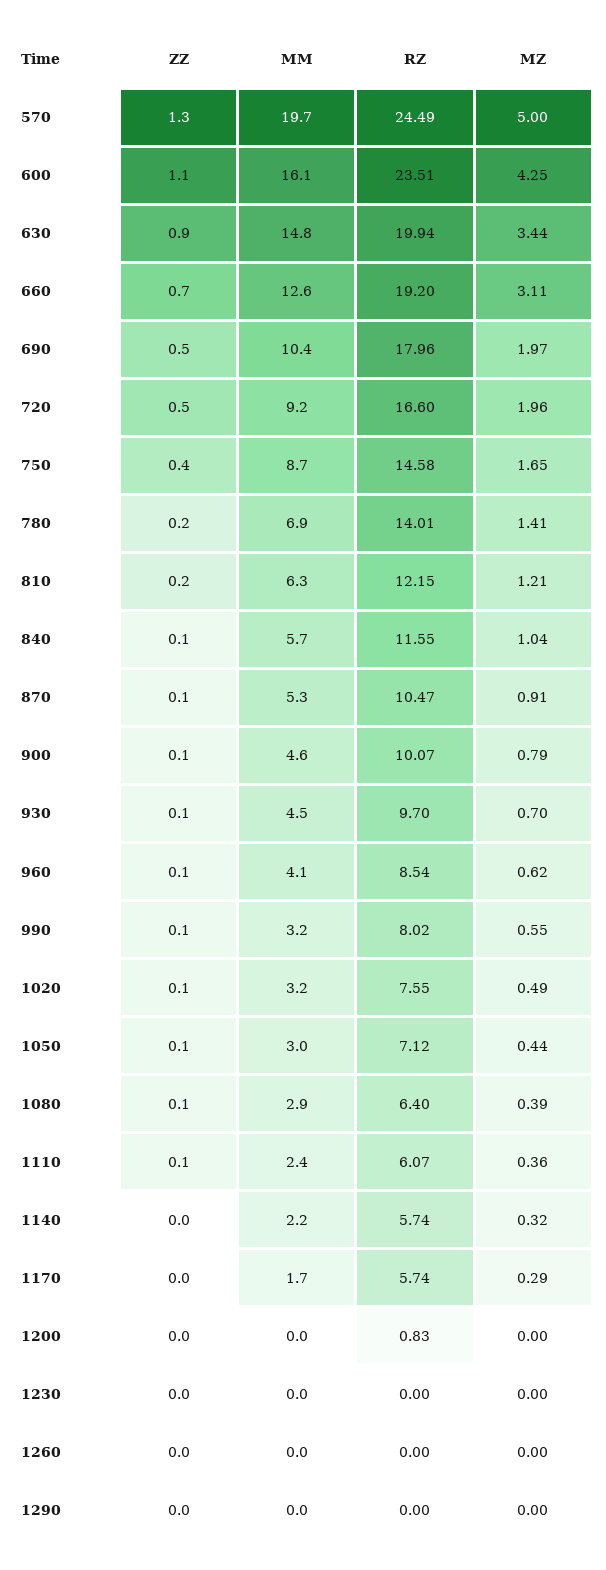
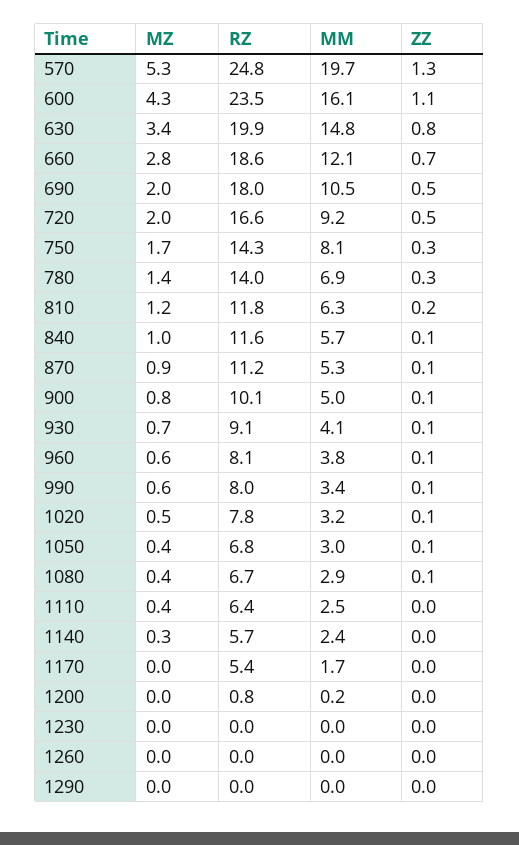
RZ, 570: 24.49 -> 24.8
MZ, 570: 5 -> 5.3
ZZ, 630: 0.9 -> 0.8
MM, 660: 12.6 -> 12.1
RZ, 660: 19.2 -> 18.6
MZ, 660: 3.11 -> 2.8
MM, 690: 10.4 -> 10.5
ZZ, 750: 0.4 -> 0.3
MM, 750: 8.7 -> 8.1
RZ, 750: 14.58 -> 14.3
ZZ, 780: 0.2 -> 0.3
RZ, 810: 12.15 -> 11.8
RZ, 870: 10.47 -> 11.2
MM, 900: 4.6 -> 5
MM, 930: 4.5 -> 4.1
RZ, 930: 9.7 -> 9.1
MM, 960: 4.1 -> 3.8
RZ, 960: 8.54 -> 8.1
MM, 990: 3.2 -> 3.4
RZ, 1020: 7.55 -> 7.8
RZ, 1050: 7.12 -> 6.8
RZ, 1080: 6.4 -> 6.7
ZZ, 1110: 0.1 -> 0
MM, 1110: 2.4 -> 2.5
RZ, 1110: 6.07 -> 6.4
MM, 1140: 2.2 -> 2.4
RZ, 1170: 5.74 -> 5.4
MZ, 1170: 0.29 -> 0
MM, 1200: 0 -> 0.2

